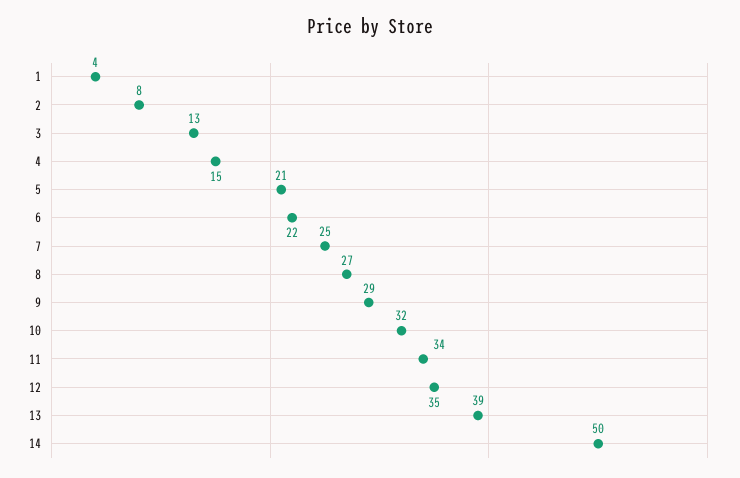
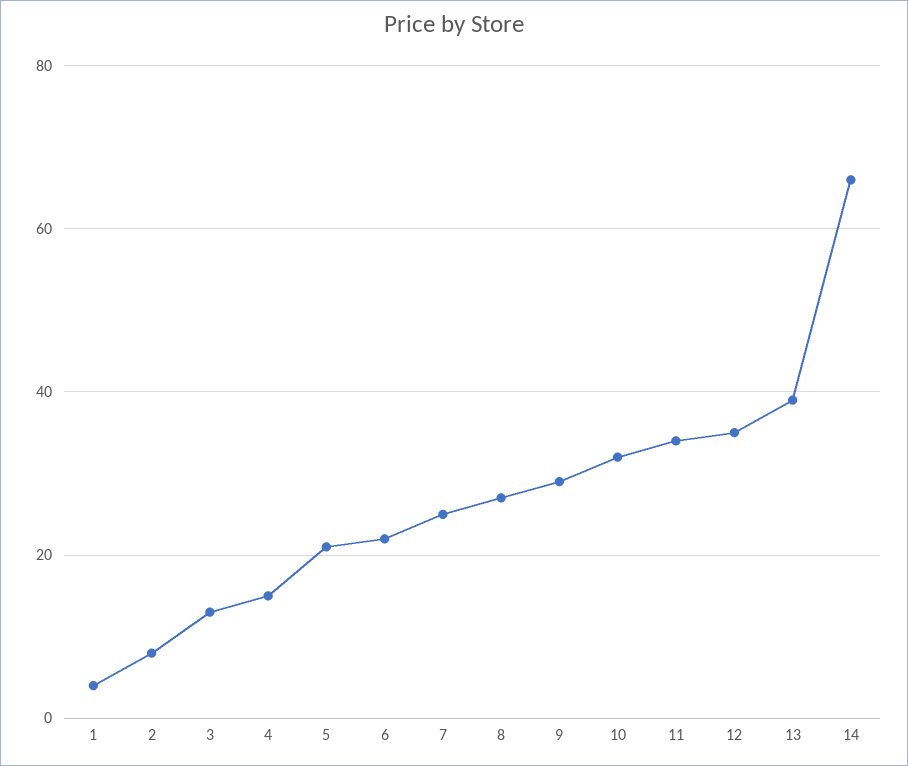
14: 50 -> 65

